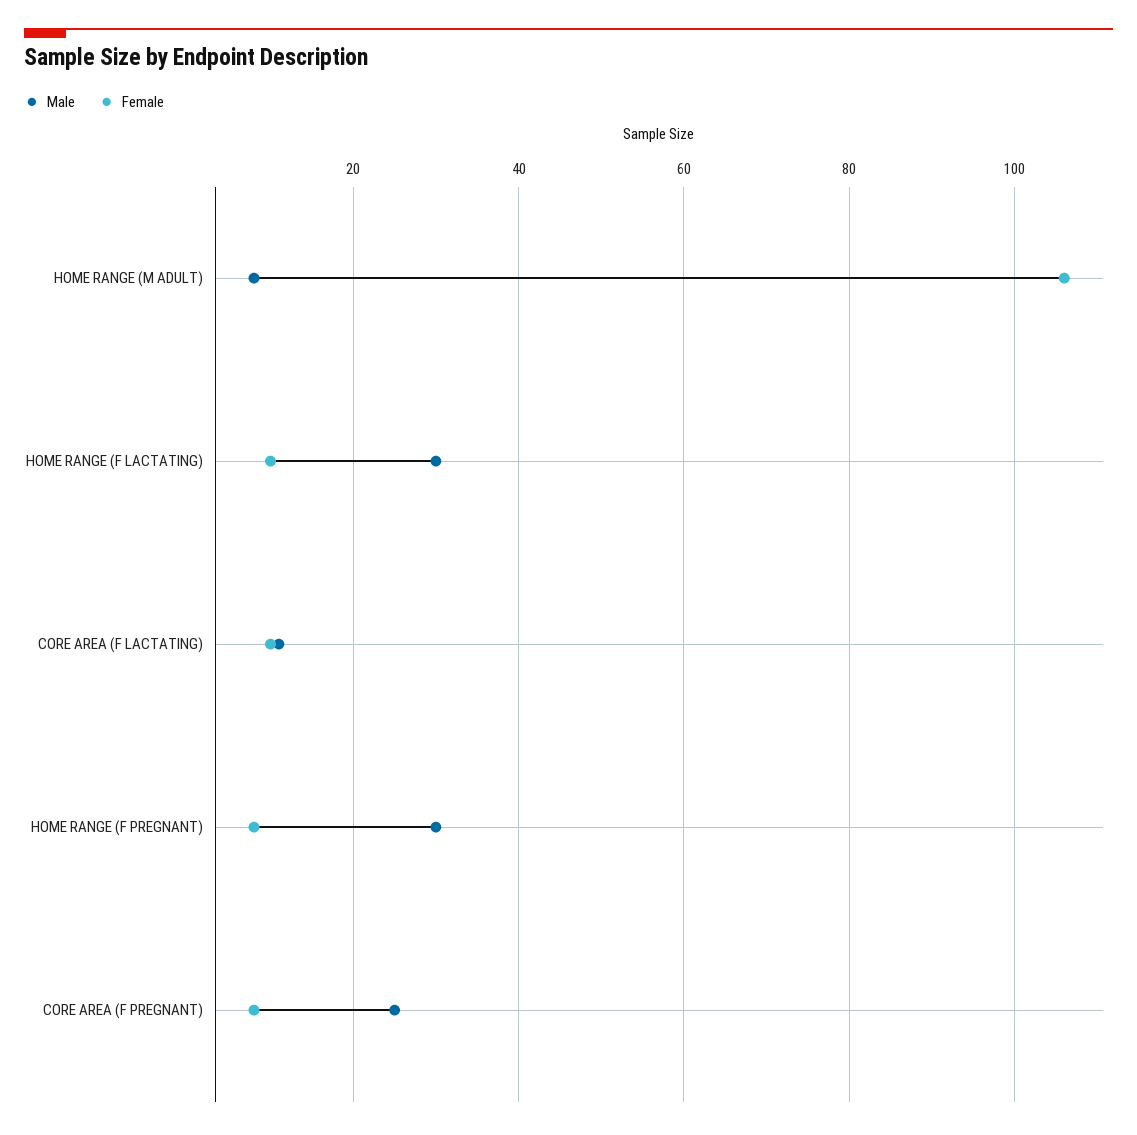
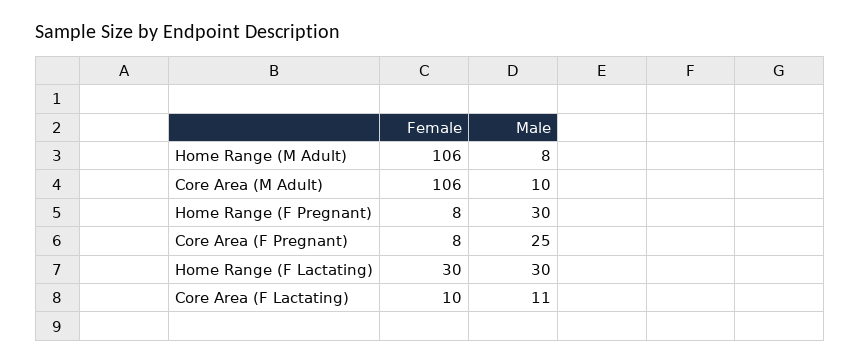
Female, HOME RANGE (F LACTATING): 10 -> 30
Female, Core Area (M Adult): none -> 106
Male, Core Area (M Adult): none -> 10

